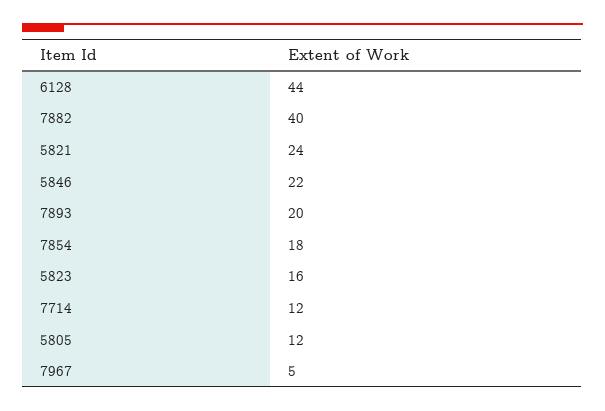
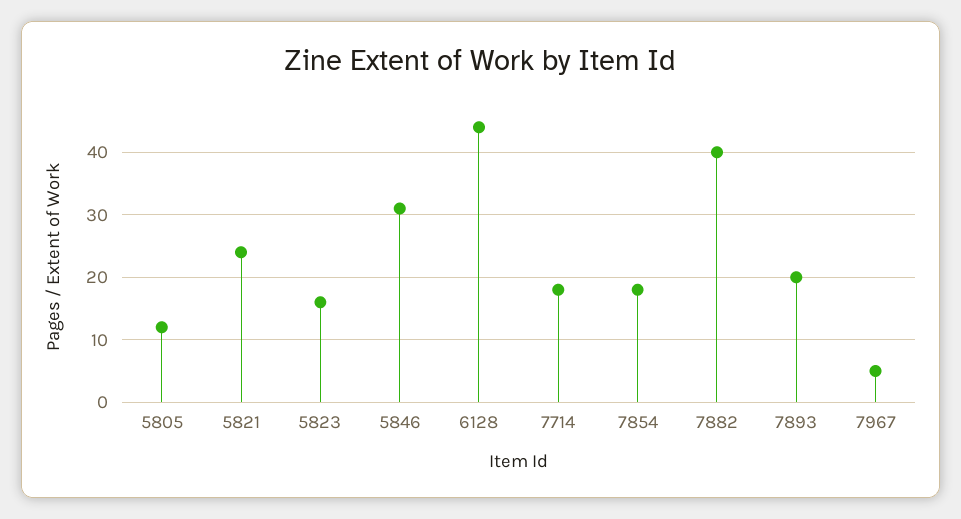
5846: 22 -> 31
7714: 12 -> 18

